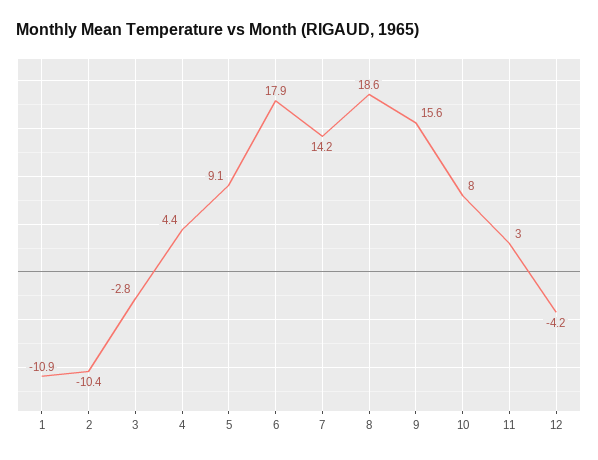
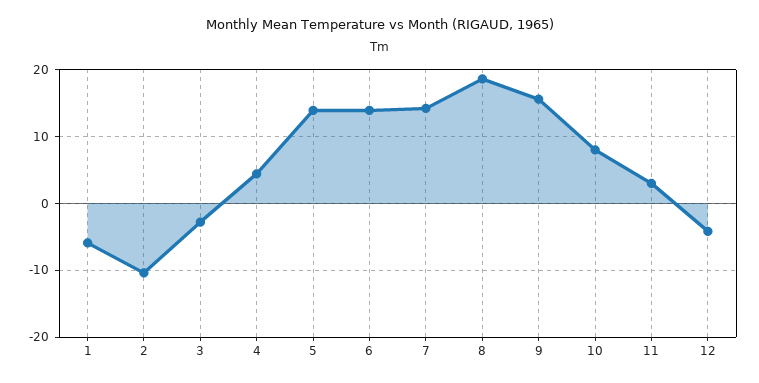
1: -10.9 -> -6
5: 9.1 -> 14
6: 17.9 -> 14

